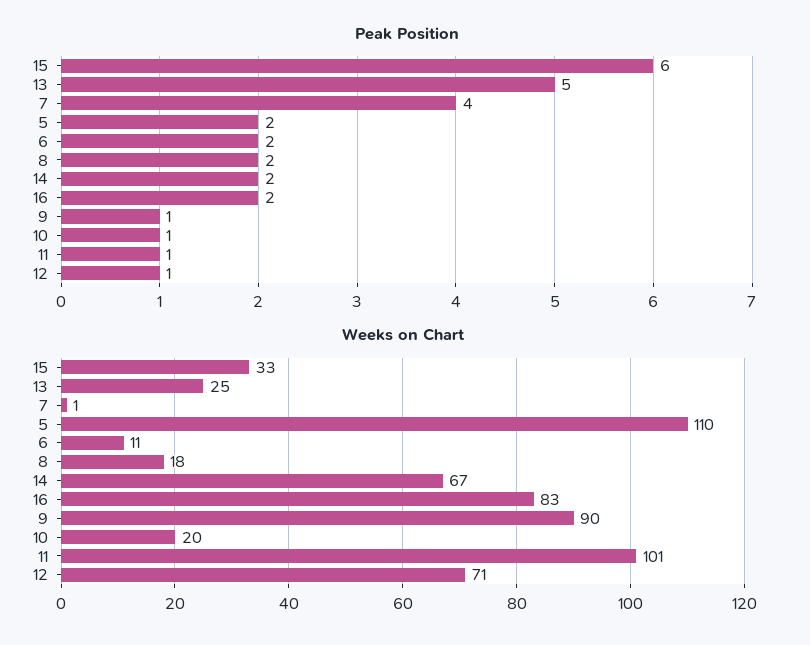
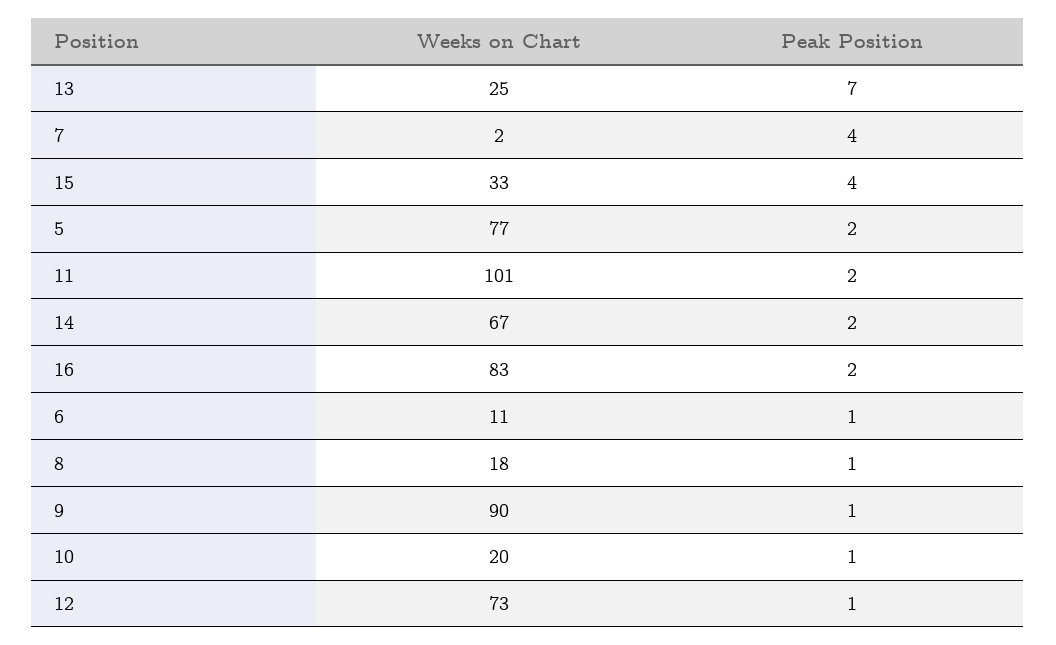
Peak Position, 15: 6 -> 4
Peak Position, 13: 5 -> 7
Peak Position, 6: 2 -> 1
Peak Position, 8: 2 -> 1
Peak Position, 11: 1 -> 2
Weeks on Chart, 7: 1 -> 2
Weeks on Chart, 5: 110 -> 77
Weeks on Chart, 12: 71 -> 73

